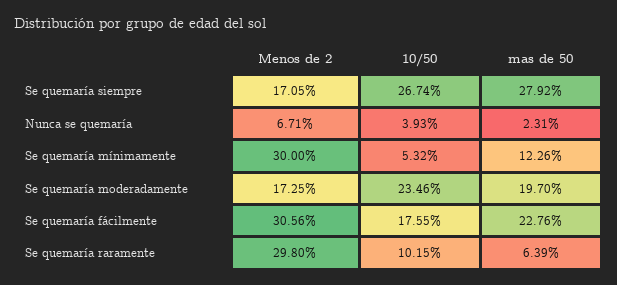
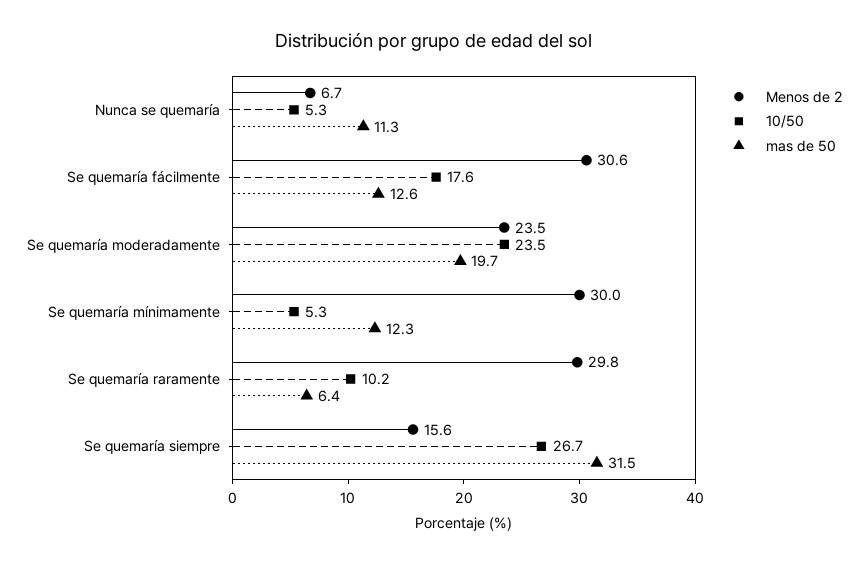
Menos de 2, Se quemaría siempre: 17.05 -> 15.6
mas de 50, Se quemaría siempre: 27.92 -> 31.5
10/50, Nunca se quemaría: 3.93 -> 5.3
mas de 50, Nunca se quemaría: 2.31 -> 11.3
Menos de 2, Se quemaría moderadamente: 17.25 -> 23.5
mas de 50, Se quemaría fácilmente: 22.76 -> 12.6

